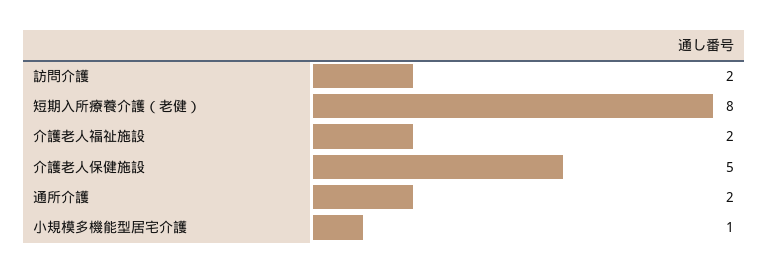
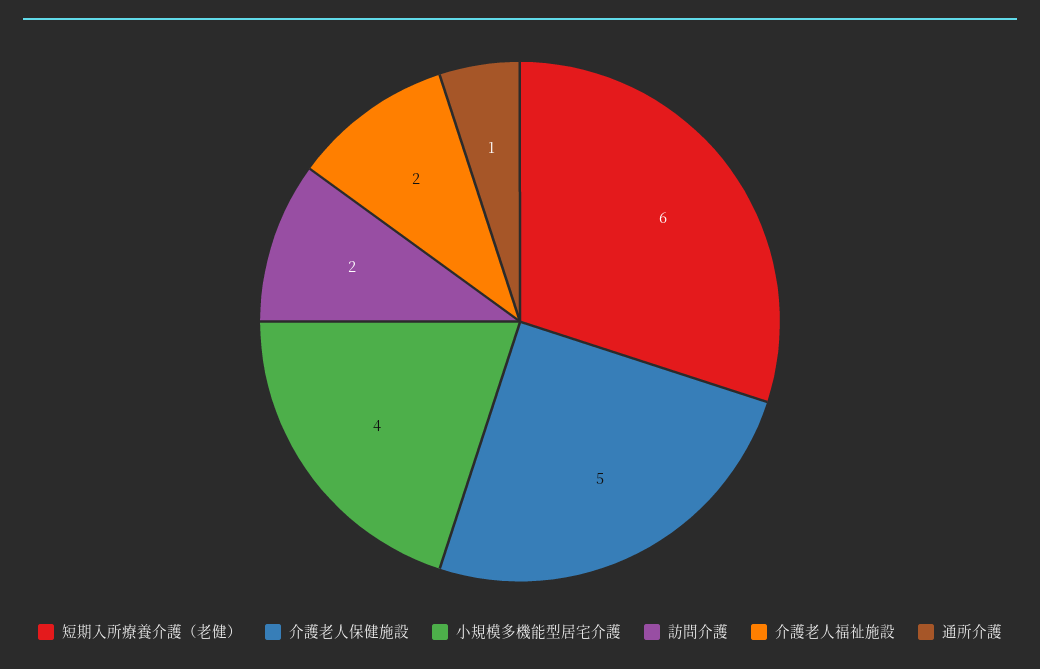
短期入所療養介護（老健）: 8 -> 6
通所介護: 2 -> 1
小規模多機能型居宅介護: 1 -> 4

